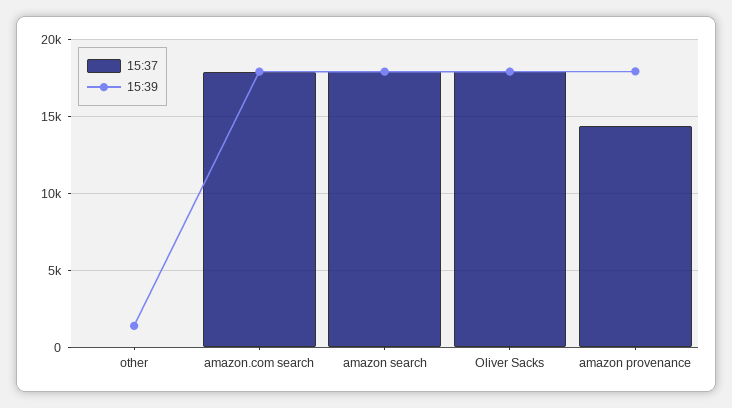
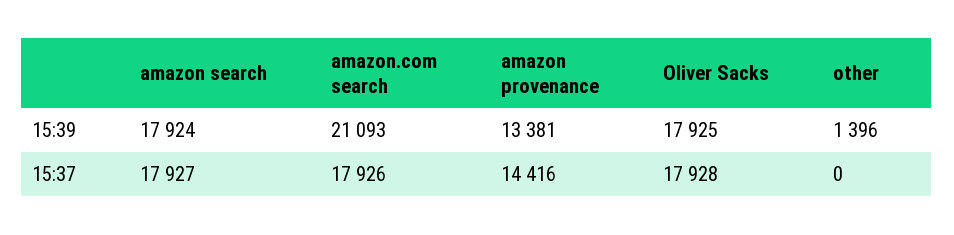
15:39, amazon.com search: 18000 -> 21093
15:39, amazon provenance: 18000 -> 13381

